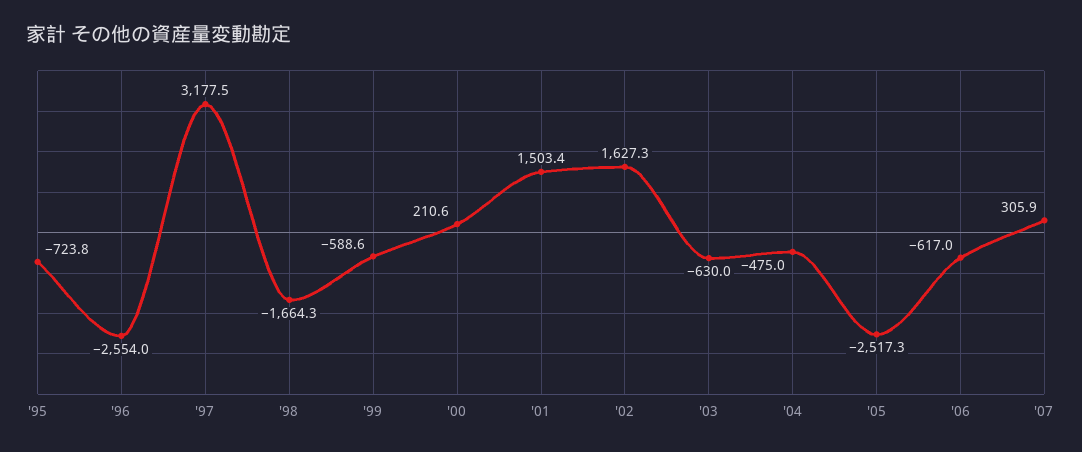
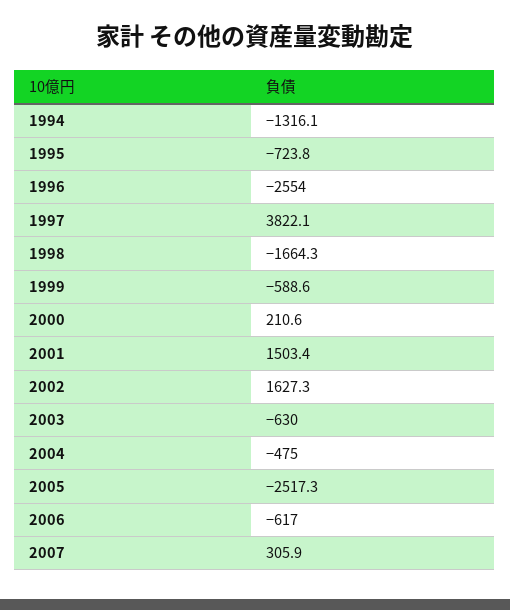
'97: 3177.5 -> 3822.1
1994: none -> -1316.1

